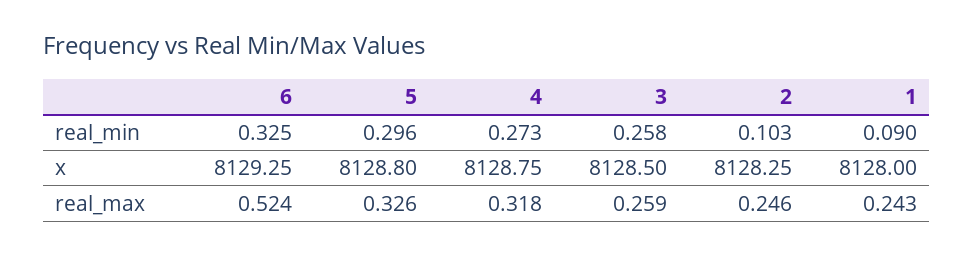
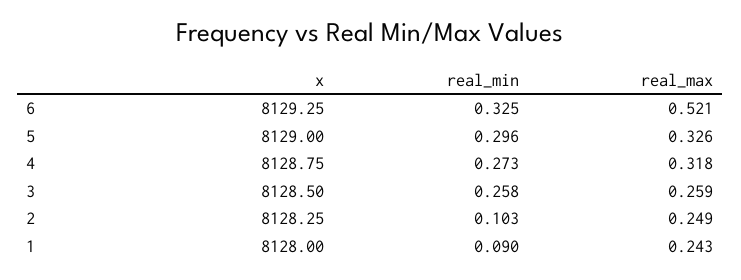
5, x: 8128.8 -> 8129
6, real_max: 0.524 -> 0.521
2, real_max: 0.246 -> 0.249

